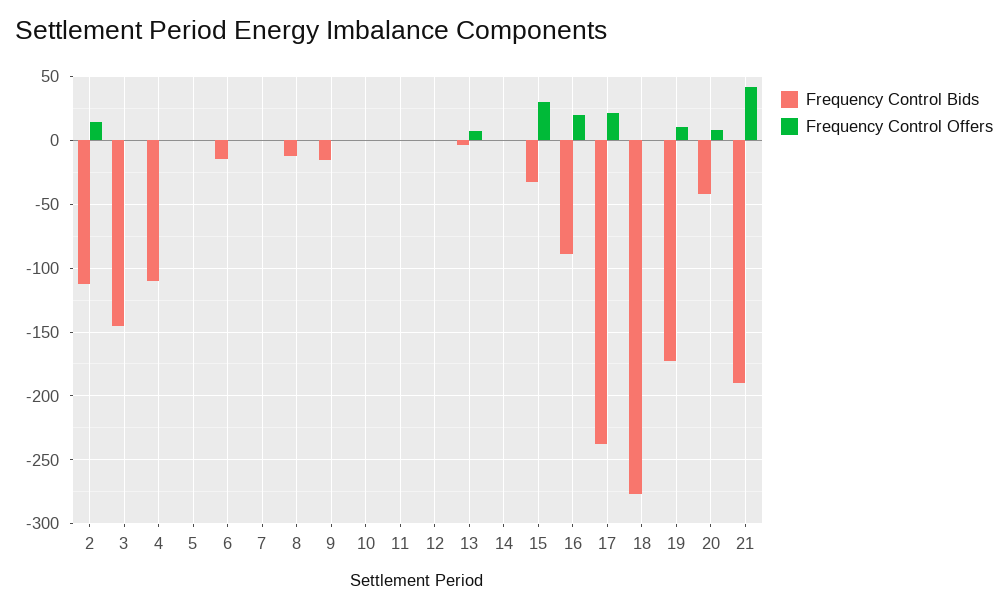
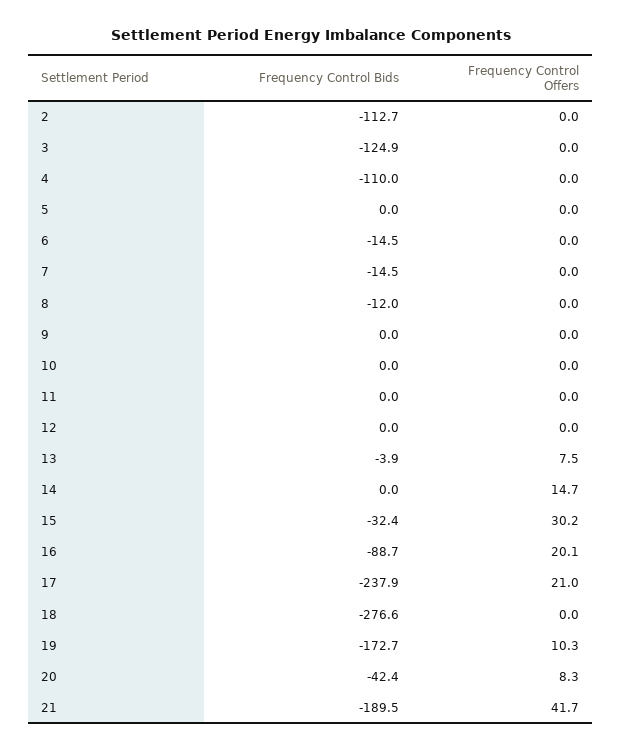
Frequency Control Offers, 2: 15 -> 0
Frequency Control Bids, 3: -145 -> -124.9
Frequency Control Bids, 7: 0 -> -14.5
Frequency Control Bids, 9: -15 -> 0
Frequency Control Offers, 14: 0 -> 14.7

